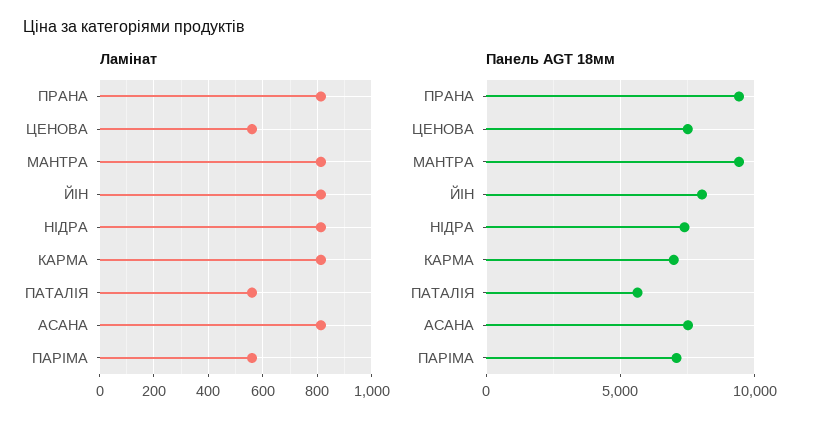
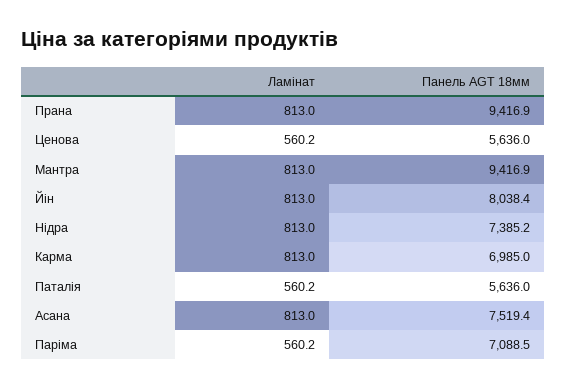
Панель AGT 18мм, ЦЕНОВА: 7500 -> 5636

